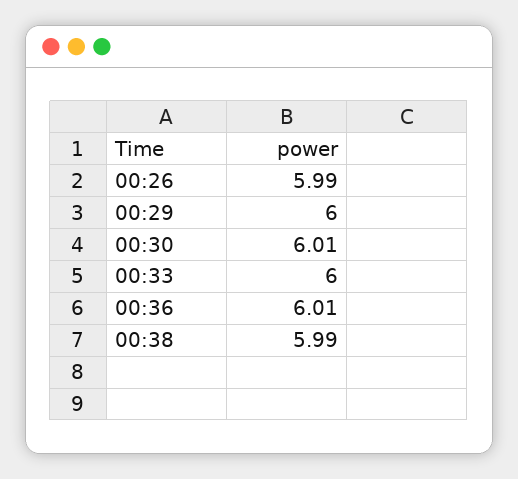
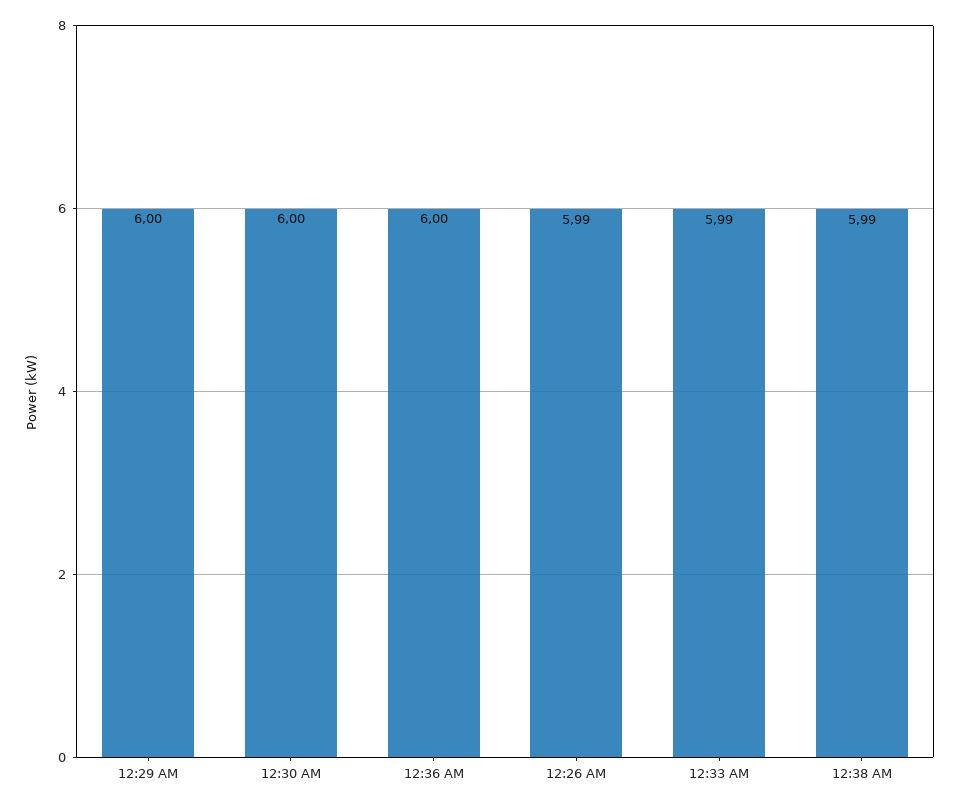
00:30: 6.01 -> 6
00:33: 6 -> 5.99
00:36: 6.01 -> 6

